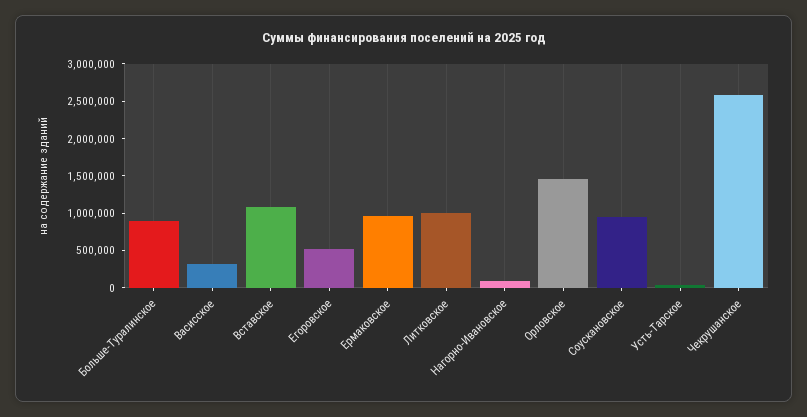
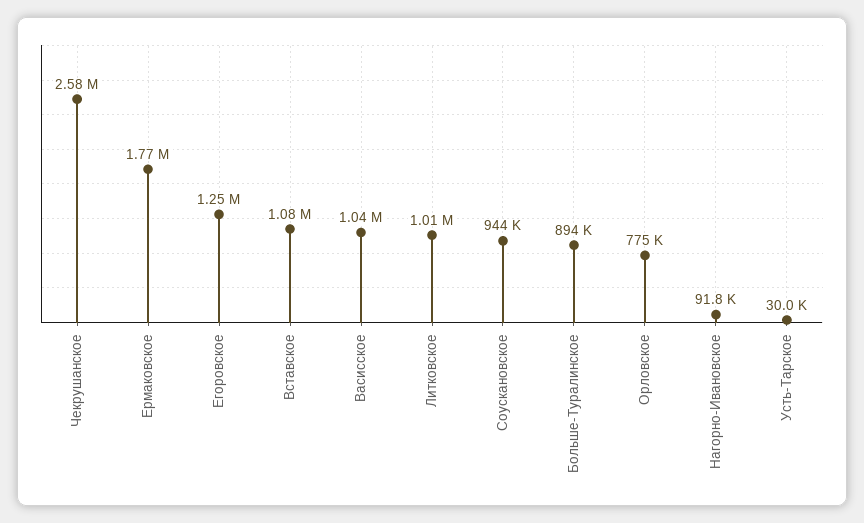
Васисское: 250000 -> 1040000
Егоровское: 500000 -> 1250000
Ермаковское: 1000000 -> 1770000
Орловское: 1500000 -> 775000

